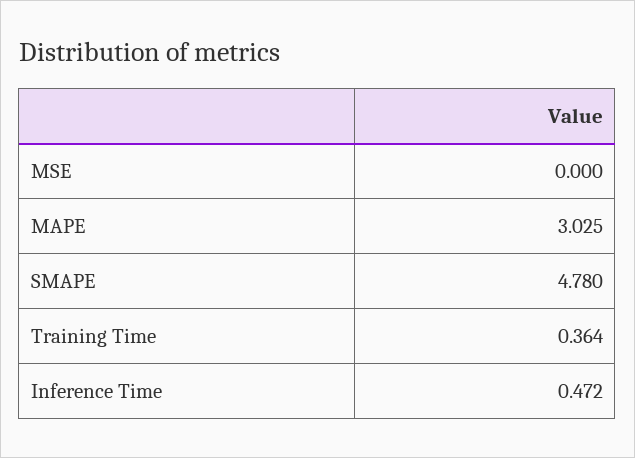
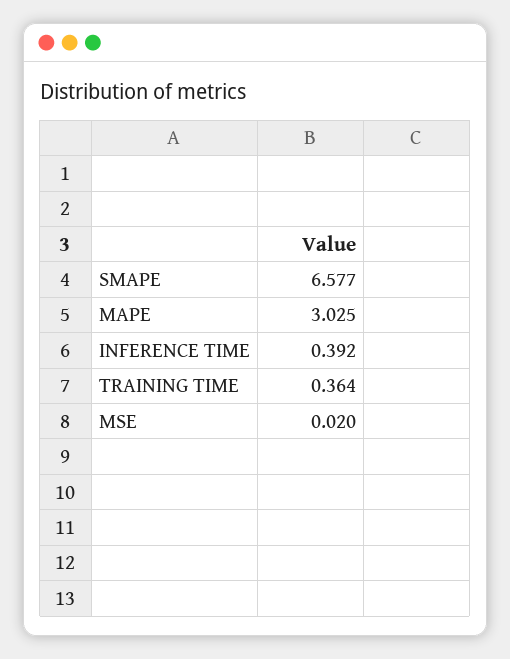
MSE: 0 -> 0.02
SMAPE: 4.78 -> 6.577
Inference Time: 0.472 -> 0.392

